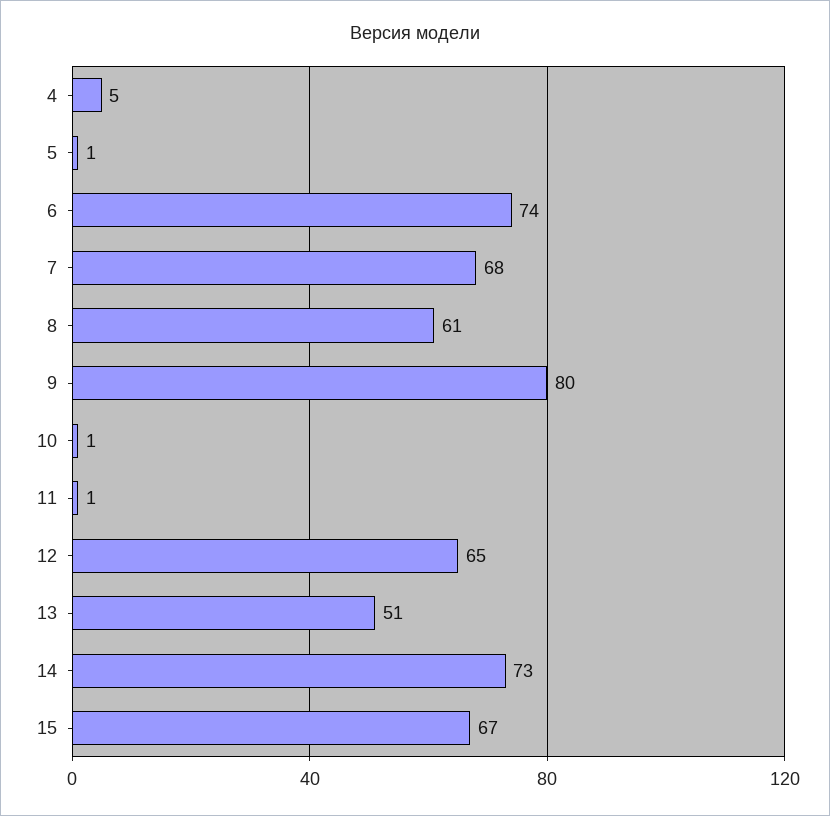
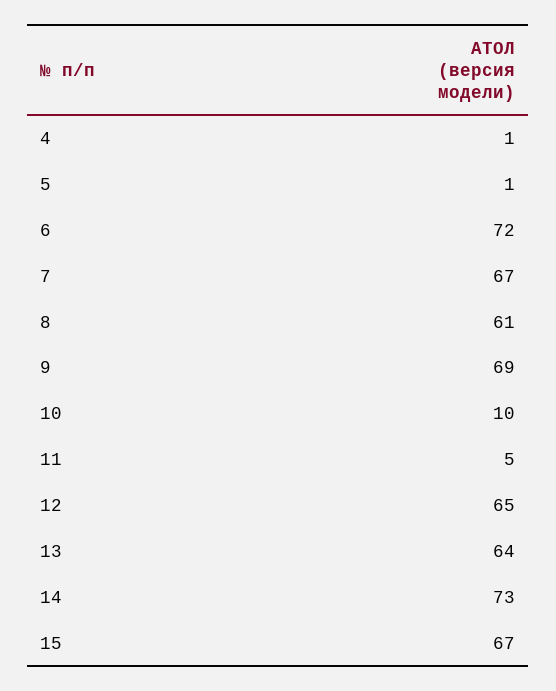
4: 5 -> 1
6: 74 -> 72
7: 68 -> 67
9: 80 -> 69
10: 1 -> 10
11: 1 -> 5
13: 51 -> 64

